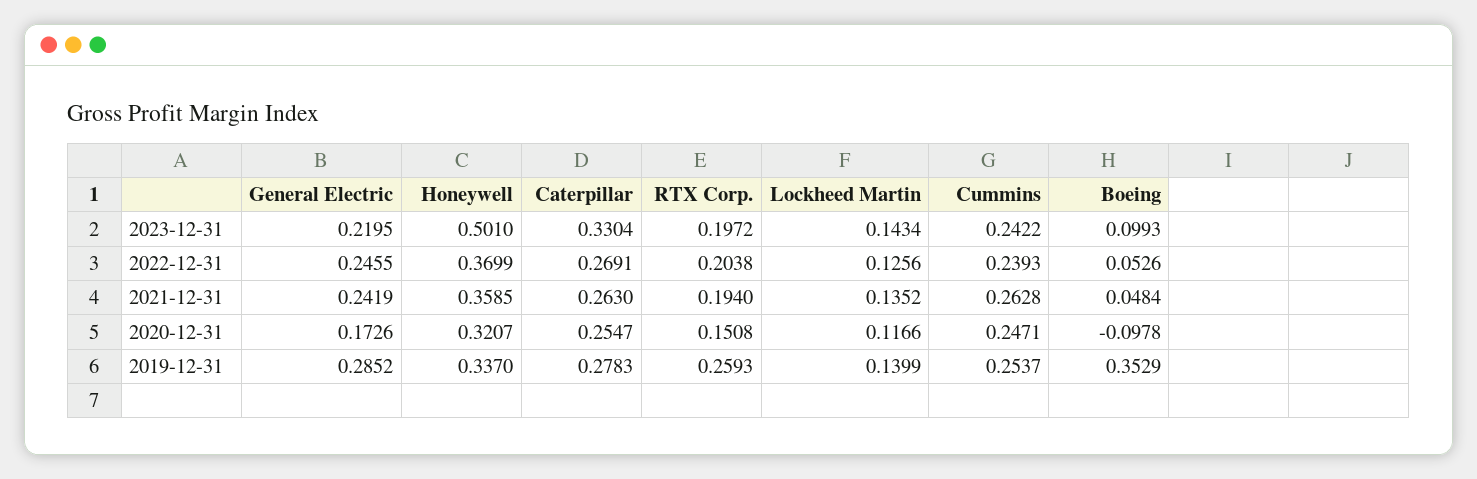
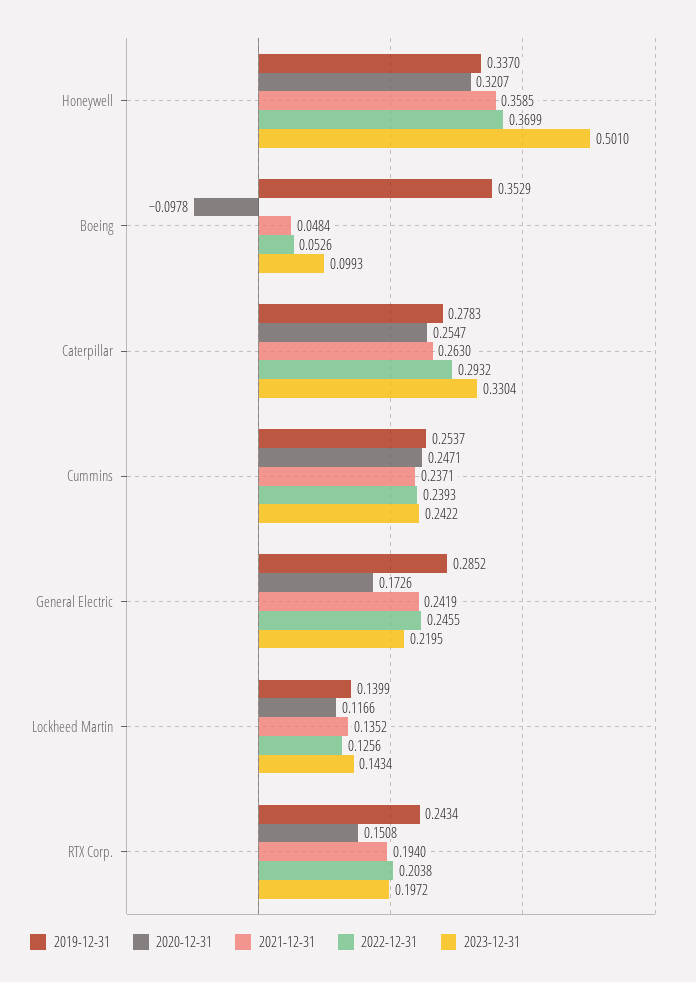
2022-12-31, Caterpillar: 0.2691 -> 0.2932
2021-12-31, Cummins: 0.2628 -> 0.2371
2019-12-31, RTX Corp.: 0.2593 -> 0.2434

